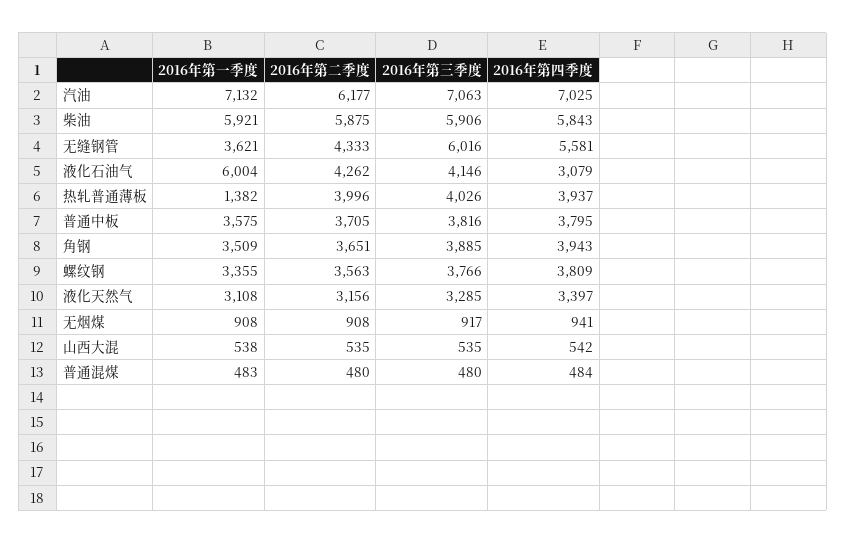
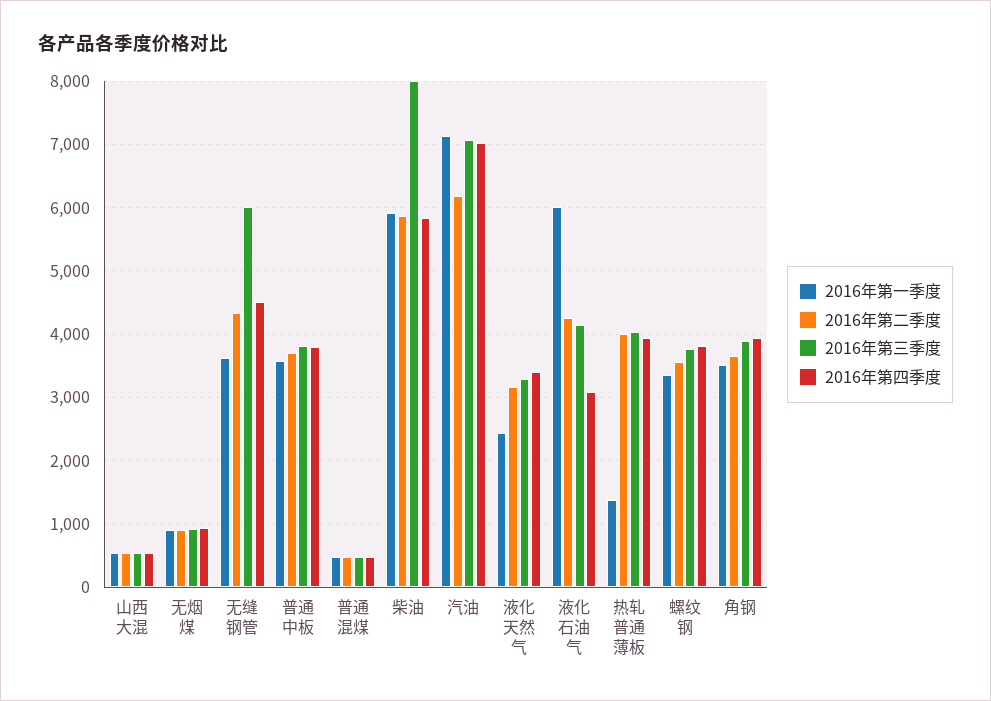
2016年第三季度, 柴油: 5906 -> 8000
2016年第四季度, 无缝钢管: 5581 -> 4500
2016年第一季度, 液化天然气: 3108 -> 2400

